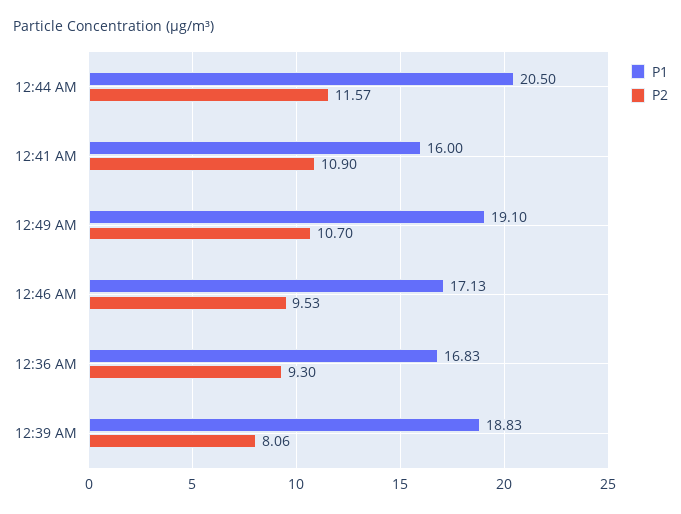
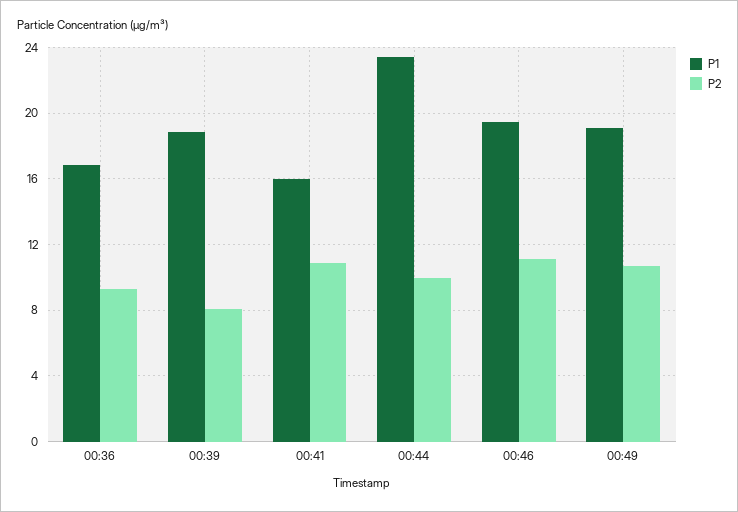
P1, 12:44 AM: 20.5 -> 23.5
P2, 12:44 AM: 11.57 -> 10
P1, 12:46 AM: 17.13 -> 19.5
P2, 12:46 AM: 9.53 -> 11

